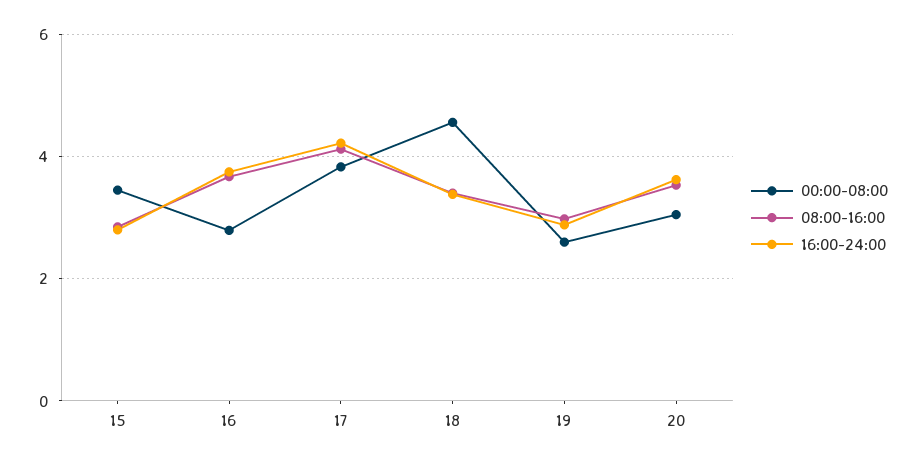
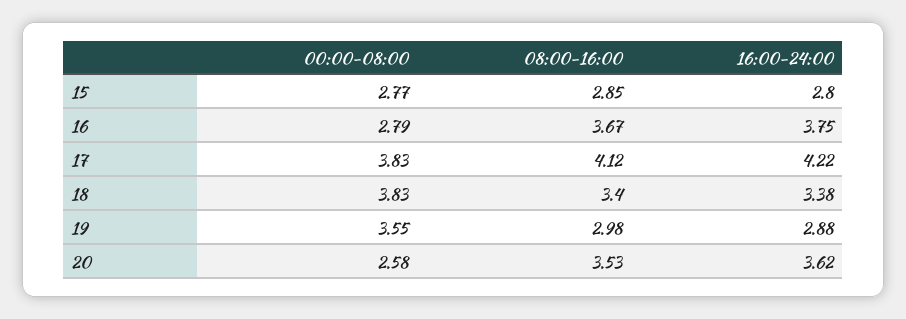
00:00-08:00, 15: 3.4 -> 2.77
00:00-08:00, 18: 4.6 -> 3.83
00:00-08:00, 19: 2.6 -> 3.55
00:00-08:00, 20: 3 -> 2.58

